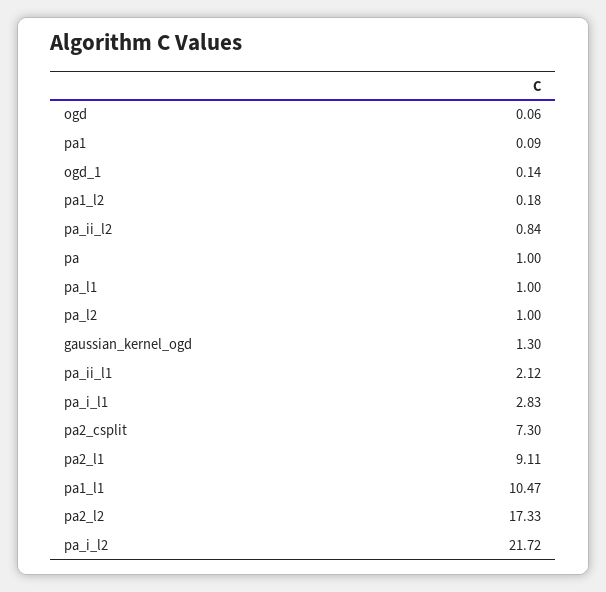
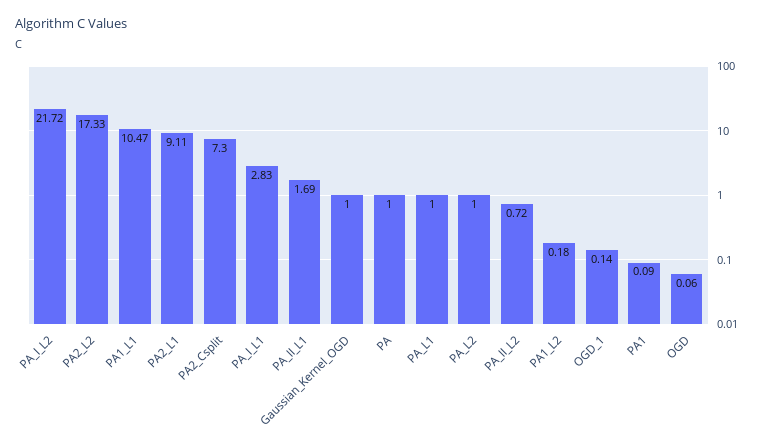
pa_ii_l2: 0.84 -> 0.72
gaussian_kernel_ogd: 1.3 -> 1
pa_ii_l1: 2.12 -> 1.69

